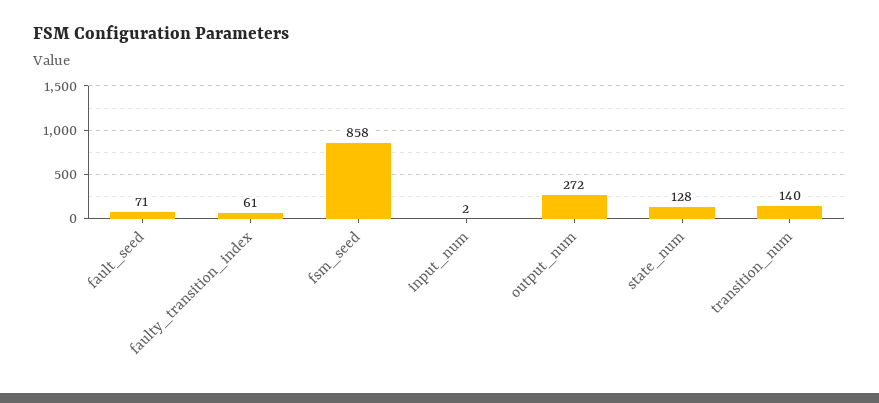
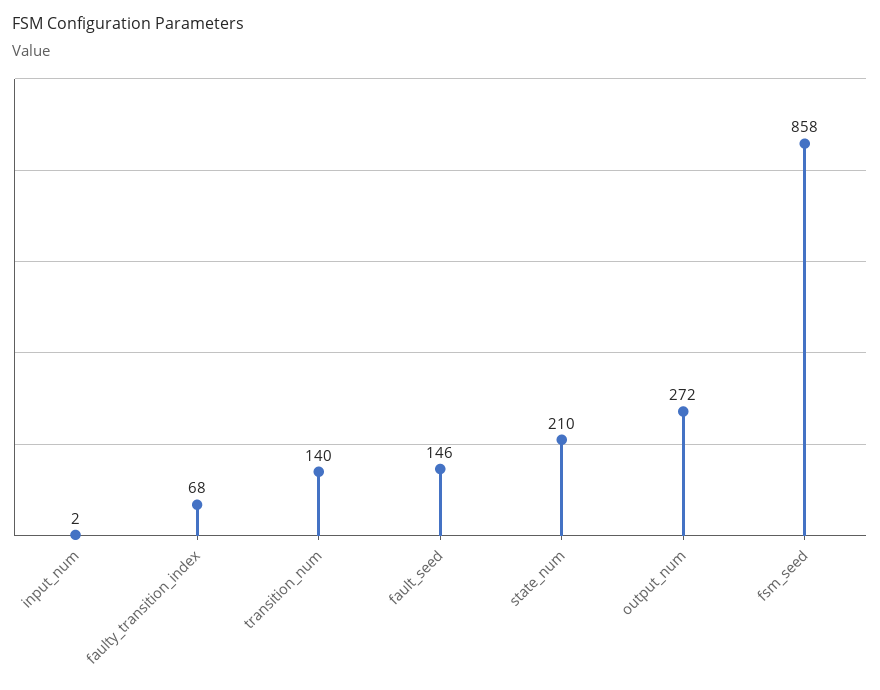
fault_seed: 71 -> 146
faulty_transition_index: 61 -> 68
state_num: 128 -> 210

